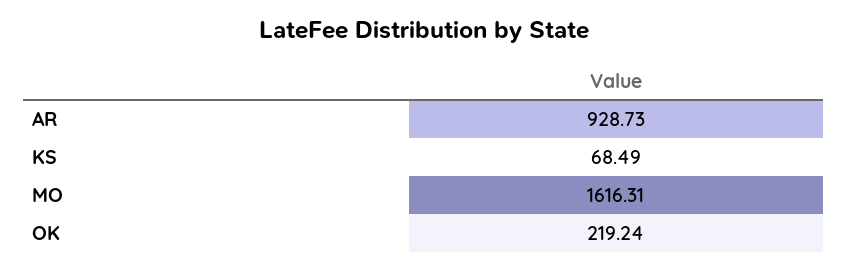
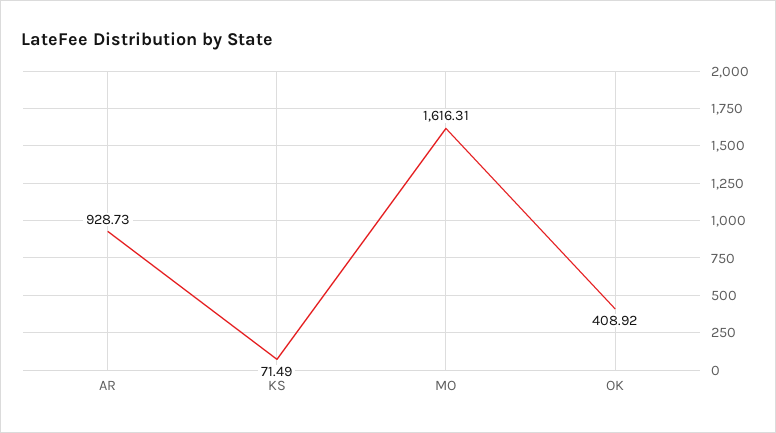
KS: 68.49 -> 71.49
OK: 219.24 -> 408.92

